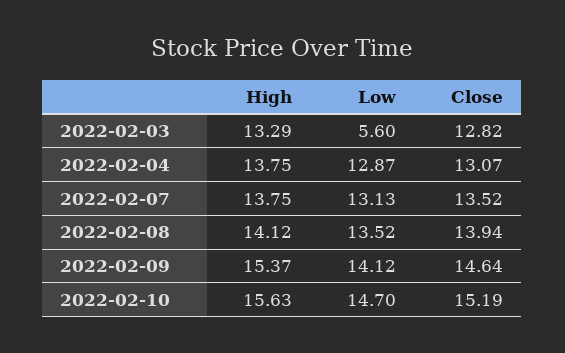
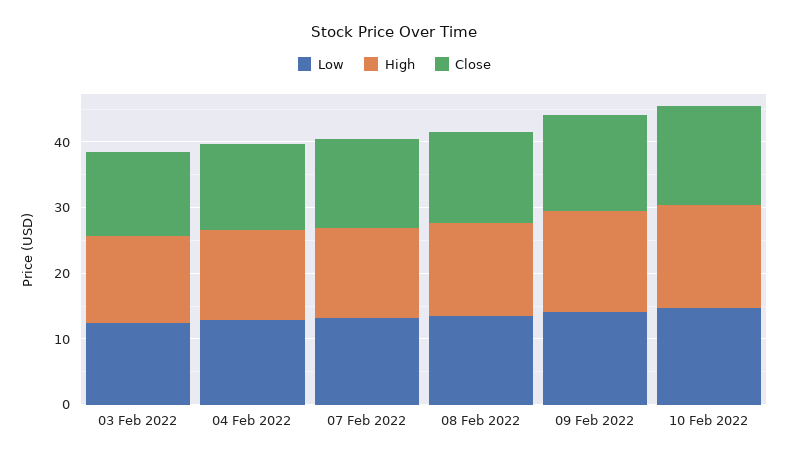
Low, 2022-02-03: 5.6 -> 12

